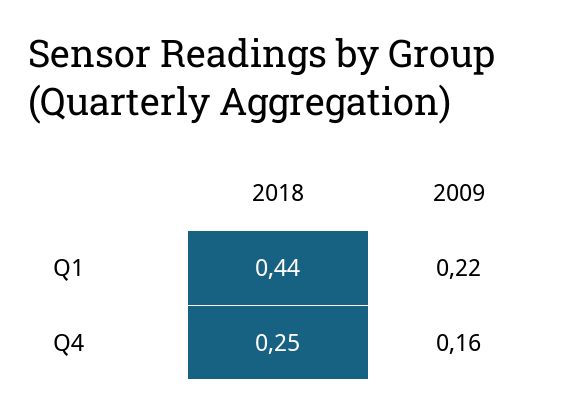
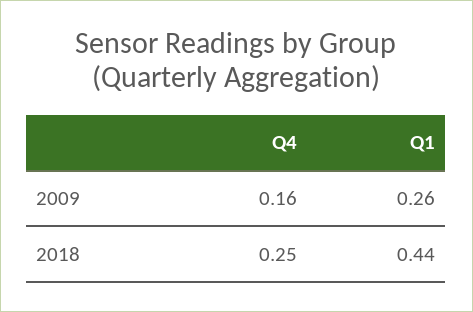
2009, Q1: 0.22 -> 0.26

